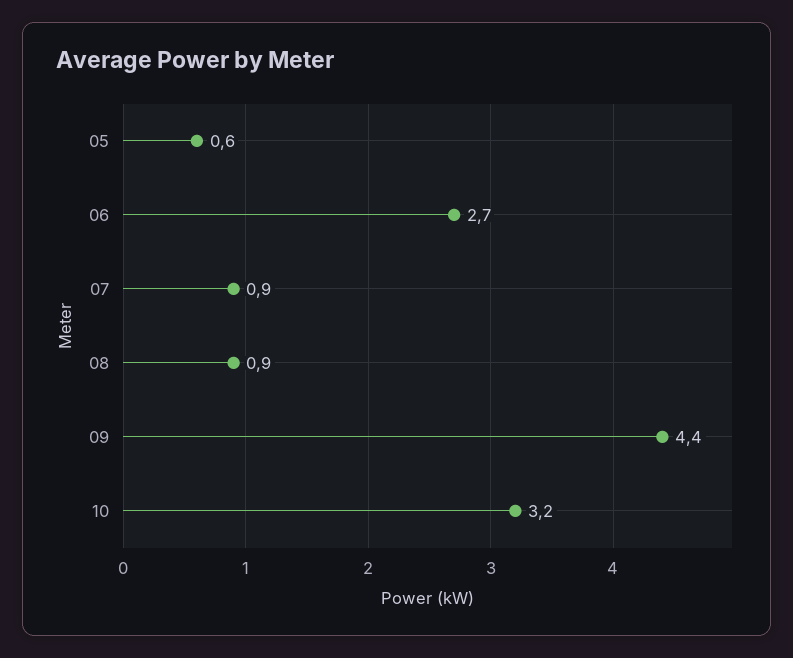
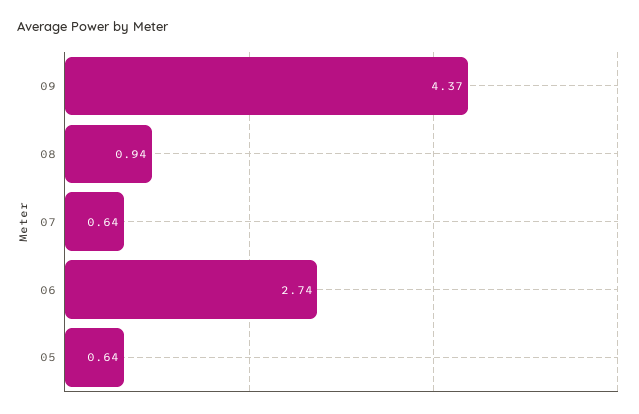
07: 0.9 -> 0.64
10: 3.2 -> none

